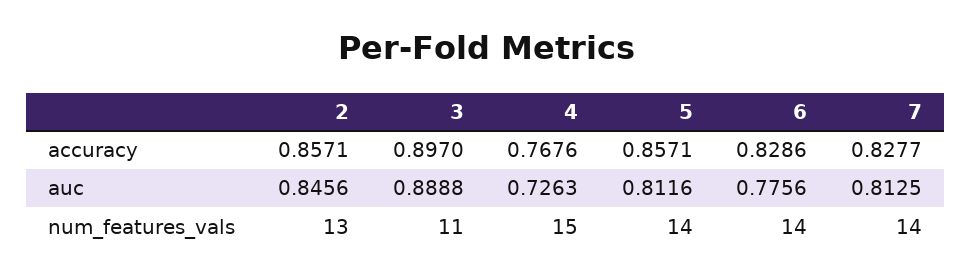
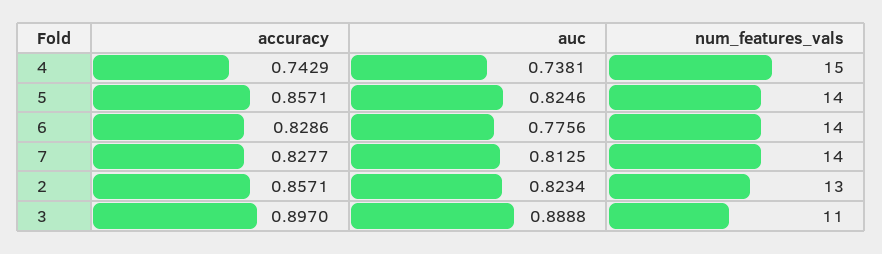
4, accuracy: 0.7676 -> 0.7429
2, auc: 0.8456 -> 0.8234
4, auc: 0.7263 -> 0.7381
5, auc: 0.8116 -> 0.8246

